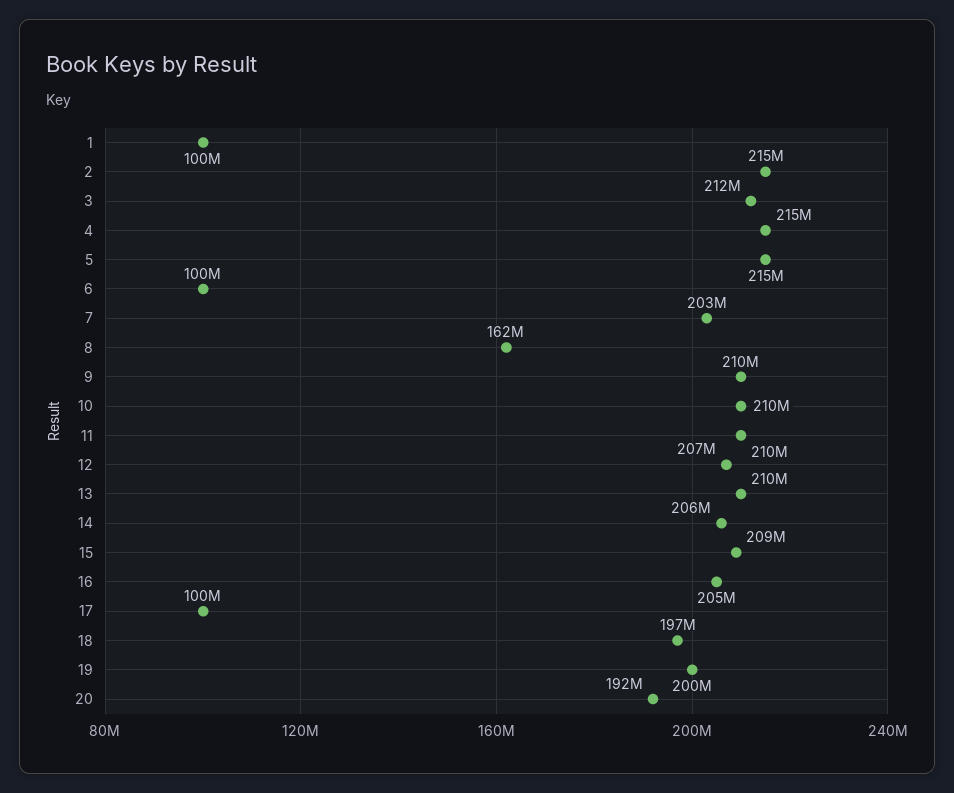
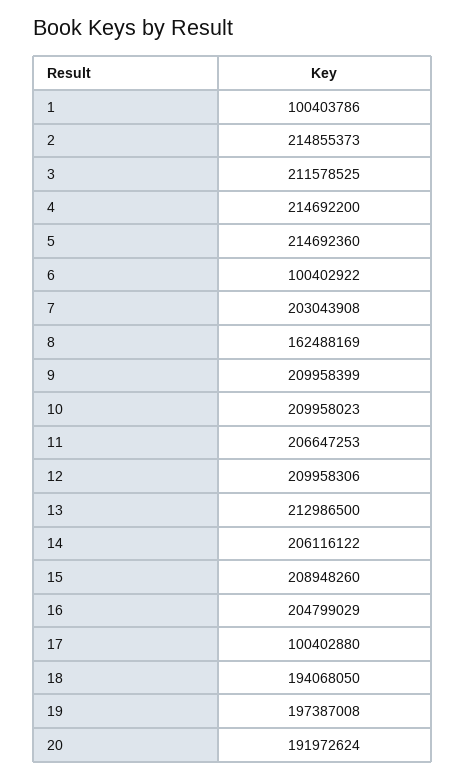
11: 210000000 -> 206647253
12: 207000000 -> 209958306
13: 210000000 -> 212986500
18: 197000000 -> 194068050
19: 200000000 -> 197387008

